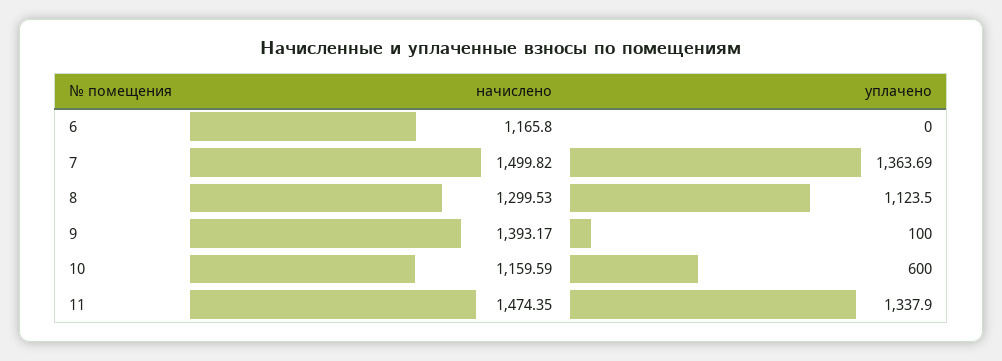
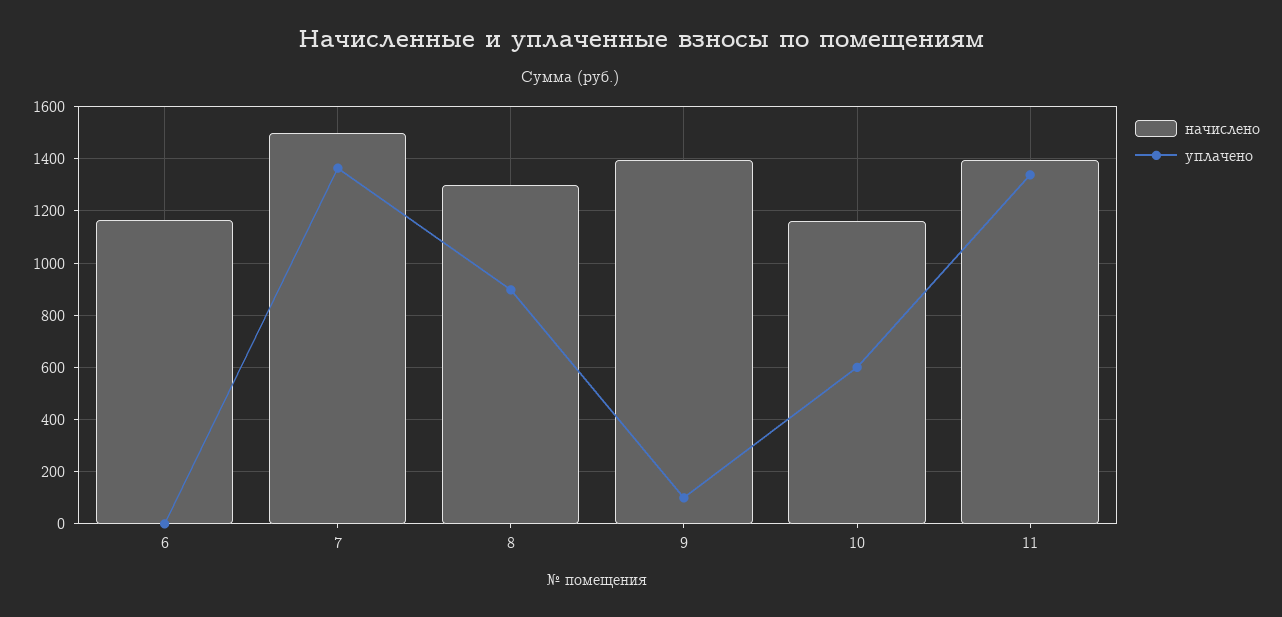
уплачено, 8: 1123.5 -> 900
начислено, 11: 1474.35 -> 1400

